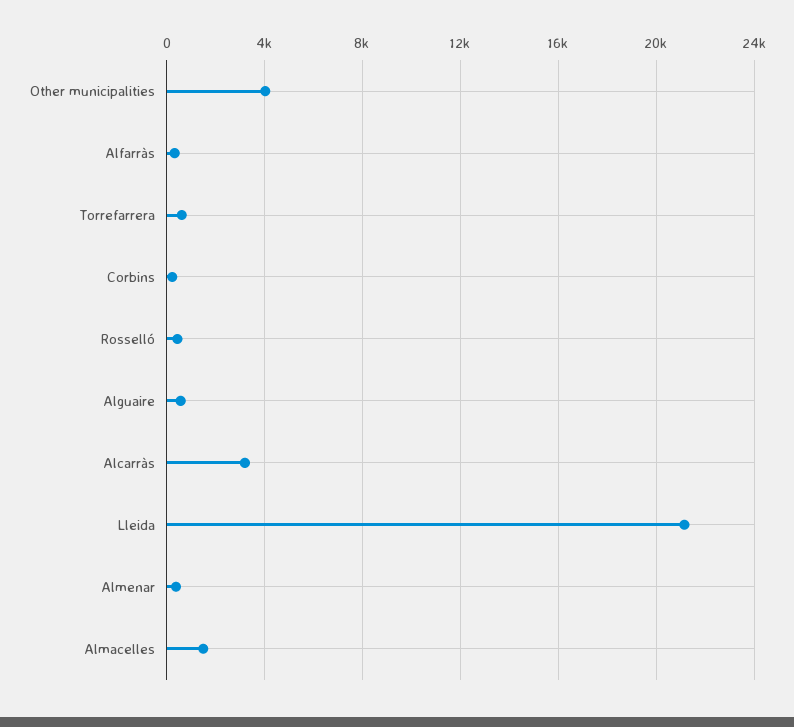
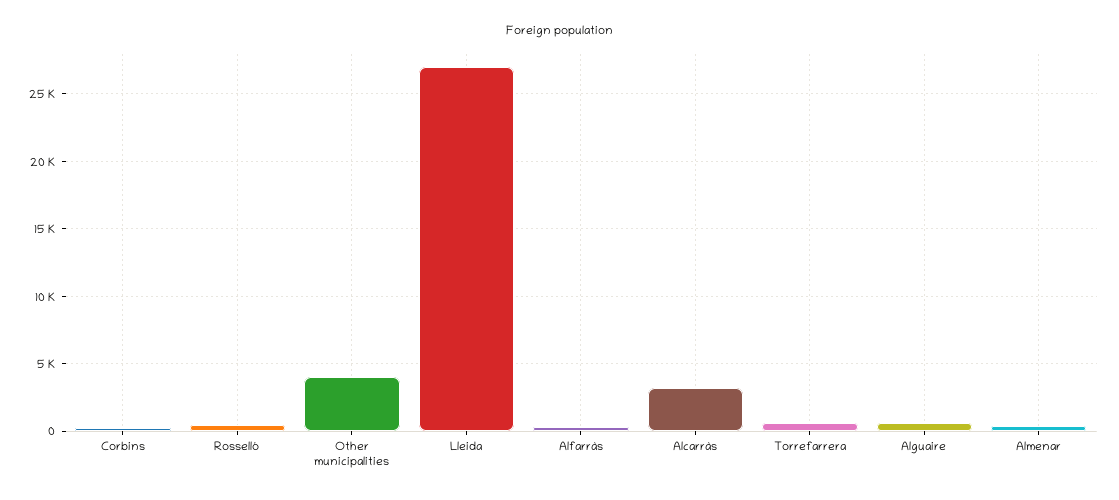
Lleida: 21000 -> 27000
Almacelles: 1500 -> none

